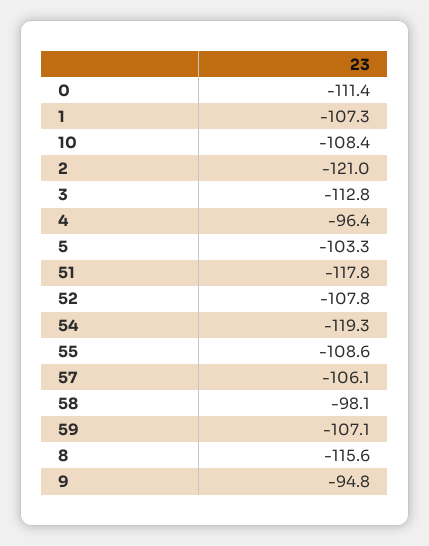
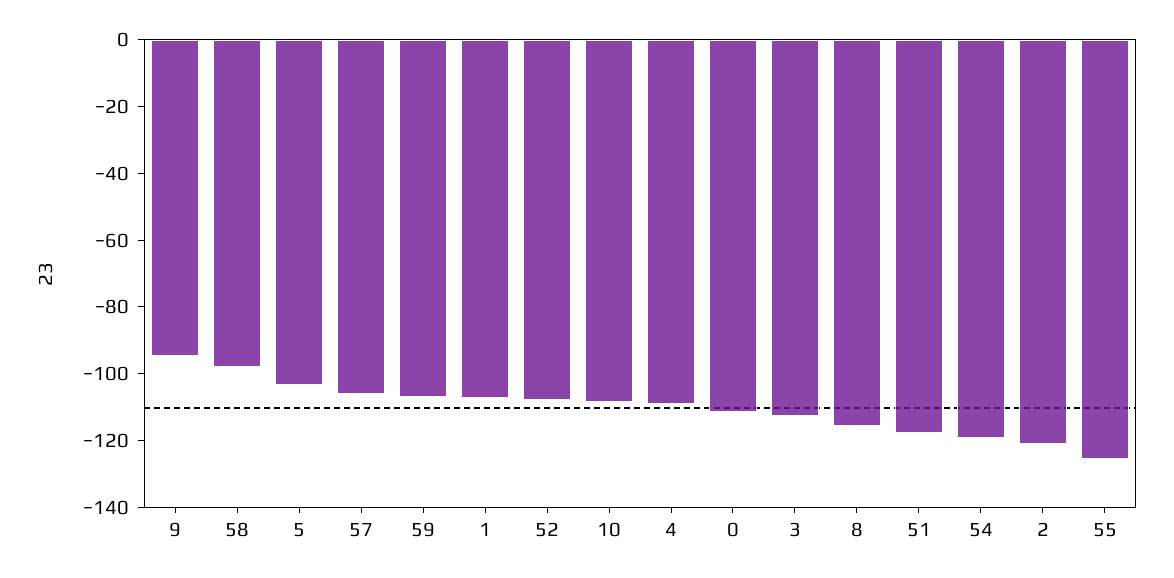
4: -96.4 -> -110
55: -108.6 -> -125

